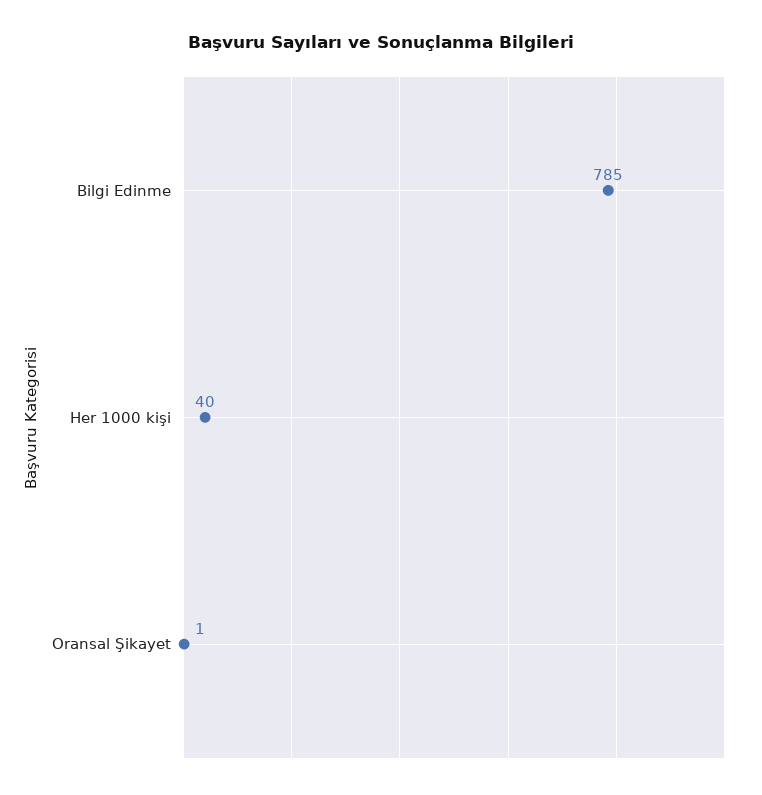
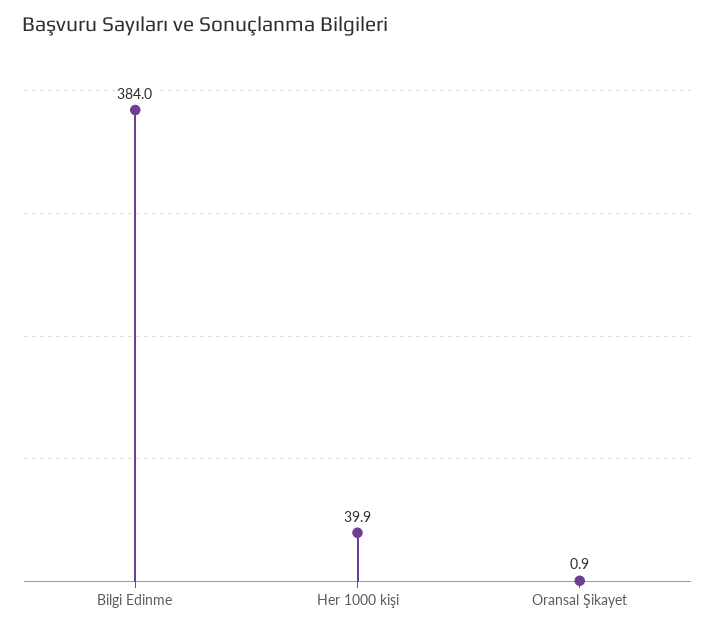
Bilgi Edinme: 785 -> 384

